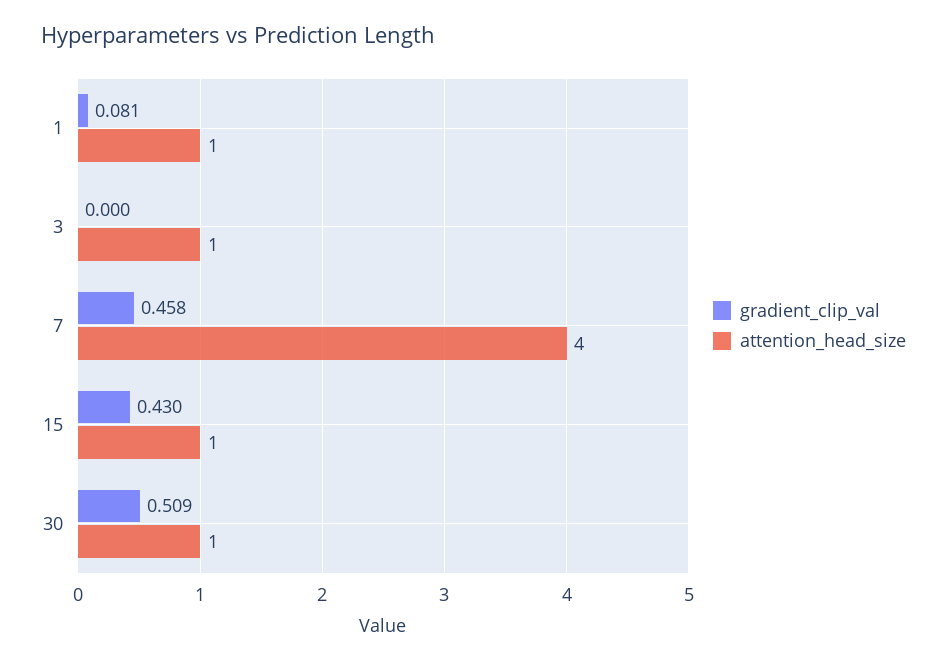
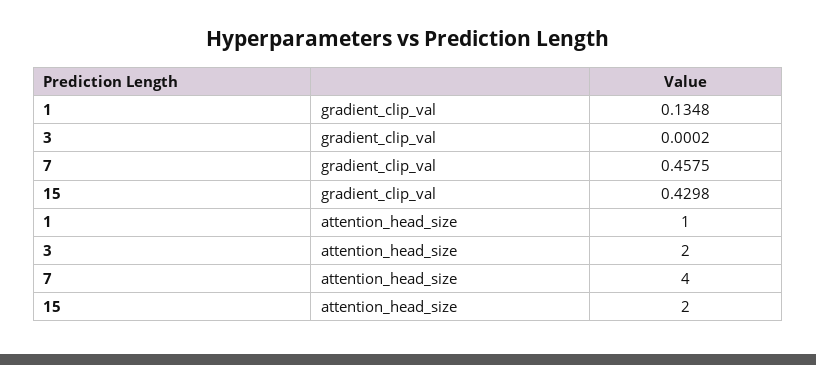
gradient_clip_val, 1: 0.081 -> 0.1348
attention_head_size, 3: 1 -> 2
attention_head_size, 15: 1 -> 2
gradient_clip_val, 30: 0.509 -> none
attention_head_size, 30: 1 -> none

